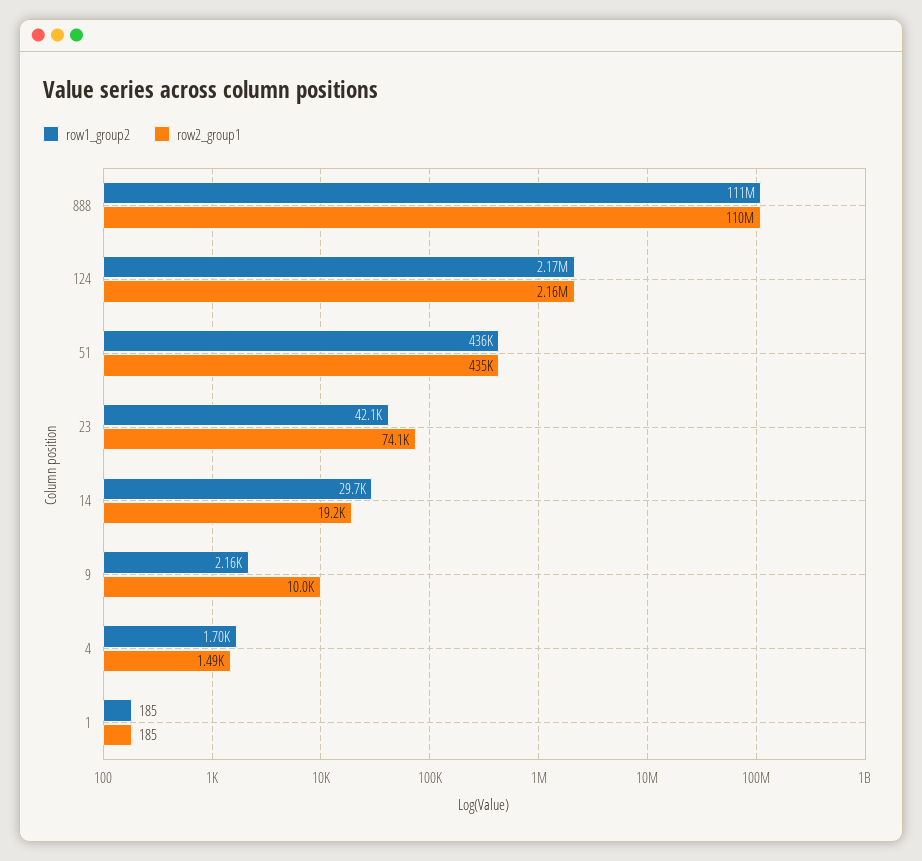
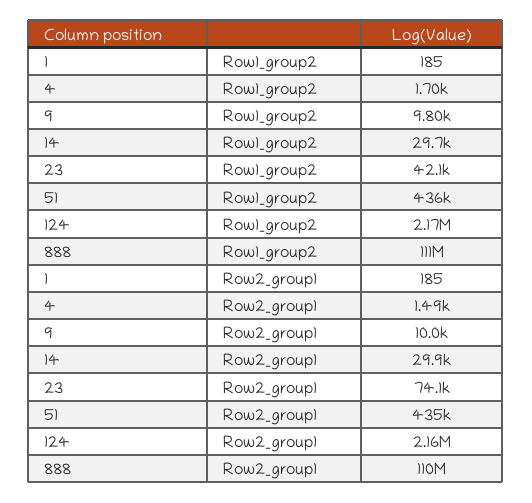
row2_group1, 14: 19200 -> 29900
row1_group2, 9: 2160 -> 9800

